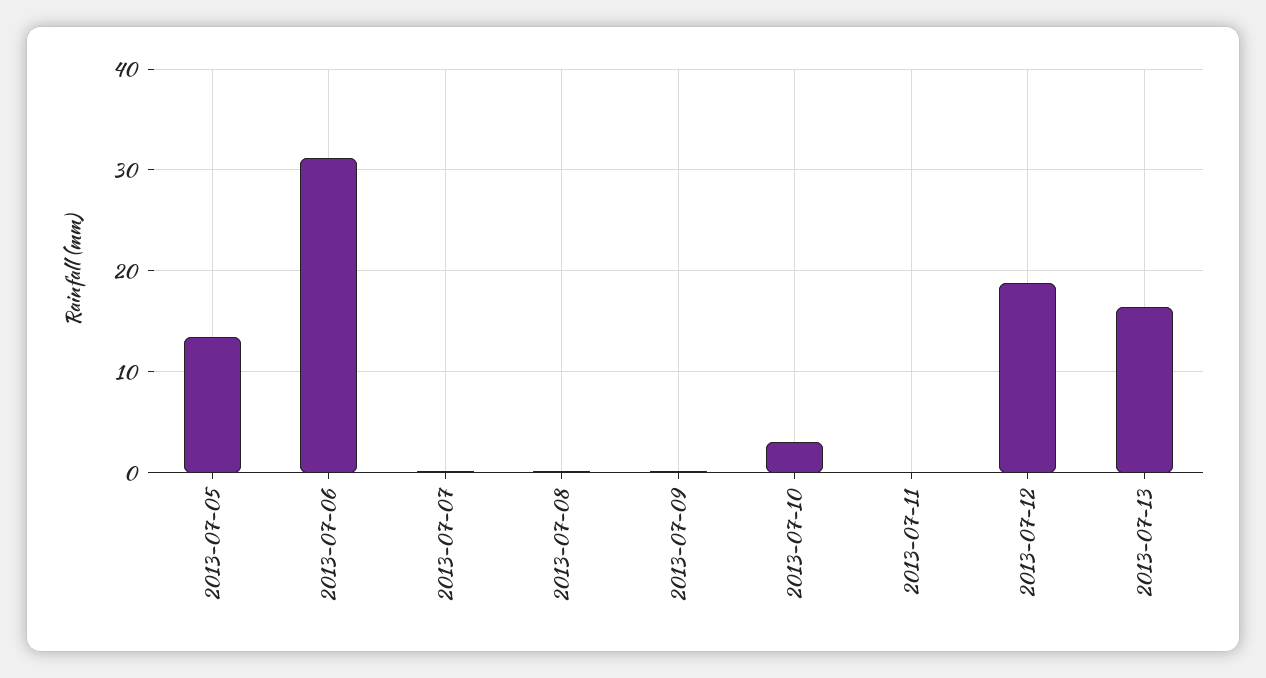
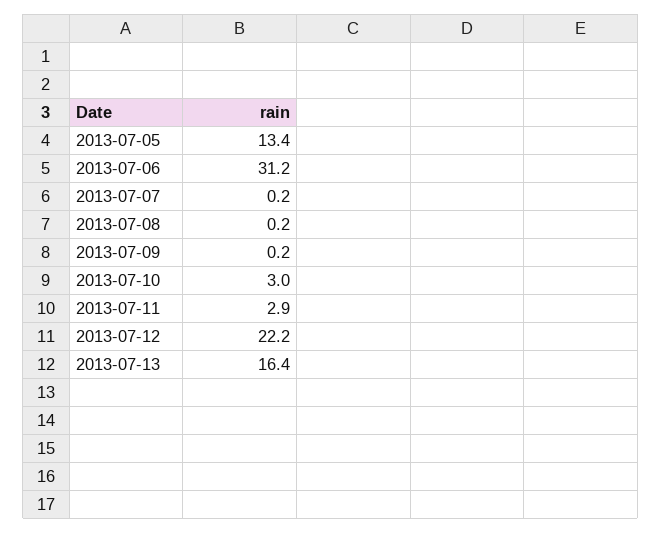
2013-07-11: 0 -> 2.9
2013-07-12: 19 -> 22.2

